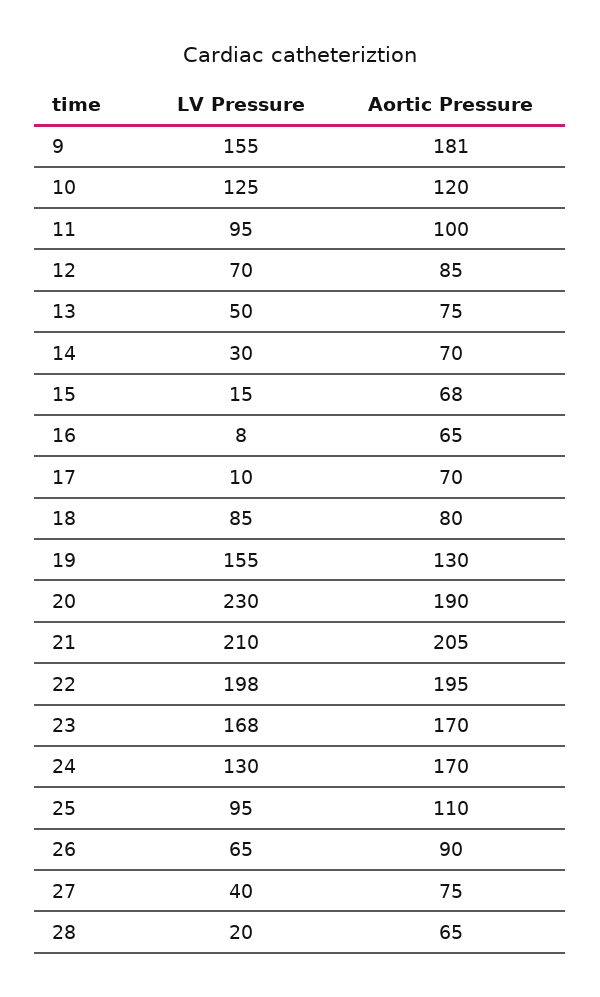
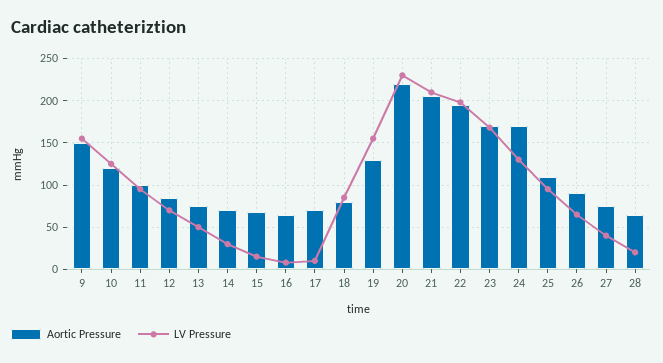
Aortic Pressure, 9: 181 -> 150
Aortic Pressure, 20: 190 -> 220

